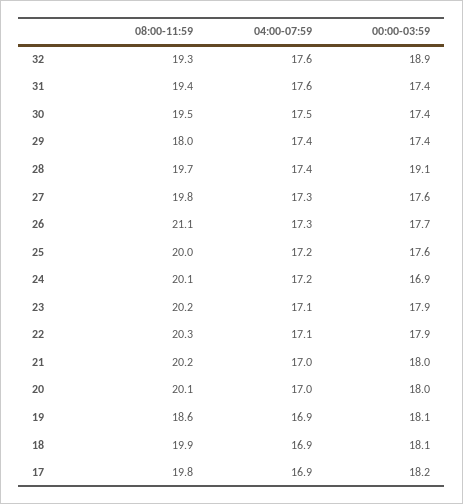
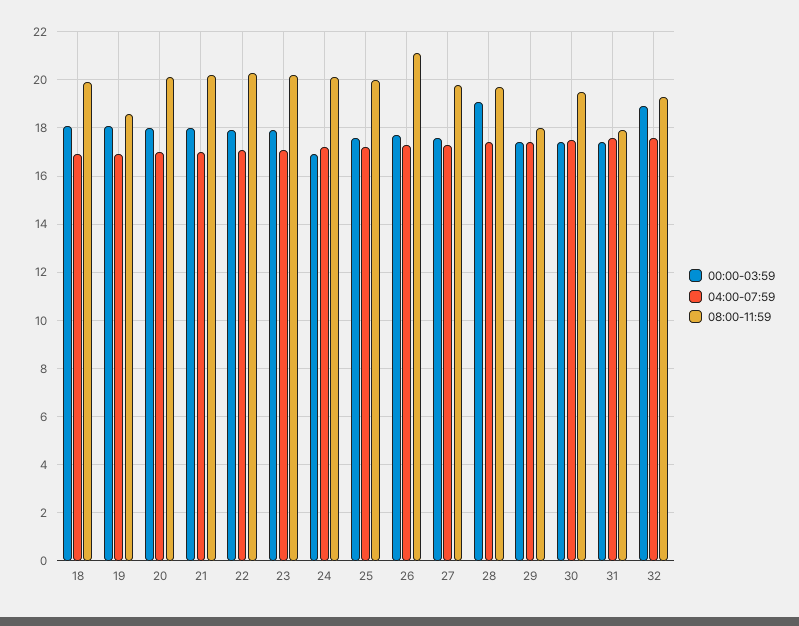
08:00-11:59, 31: 19.4 -> 18
08:00-11:59, 17: 19.8 -> none
04:00-07:59, 17: 16.9 -> none
00:00-03:59, 17: 18.2 -> none

